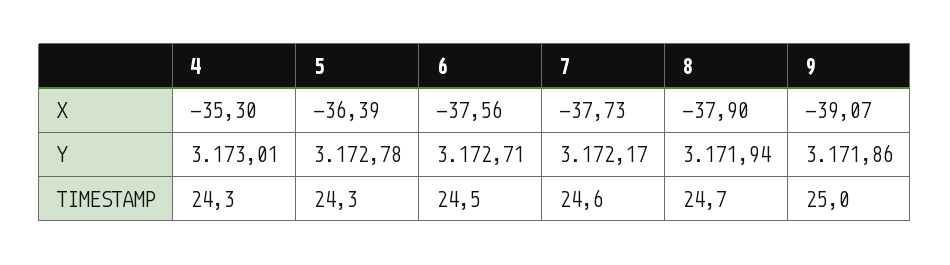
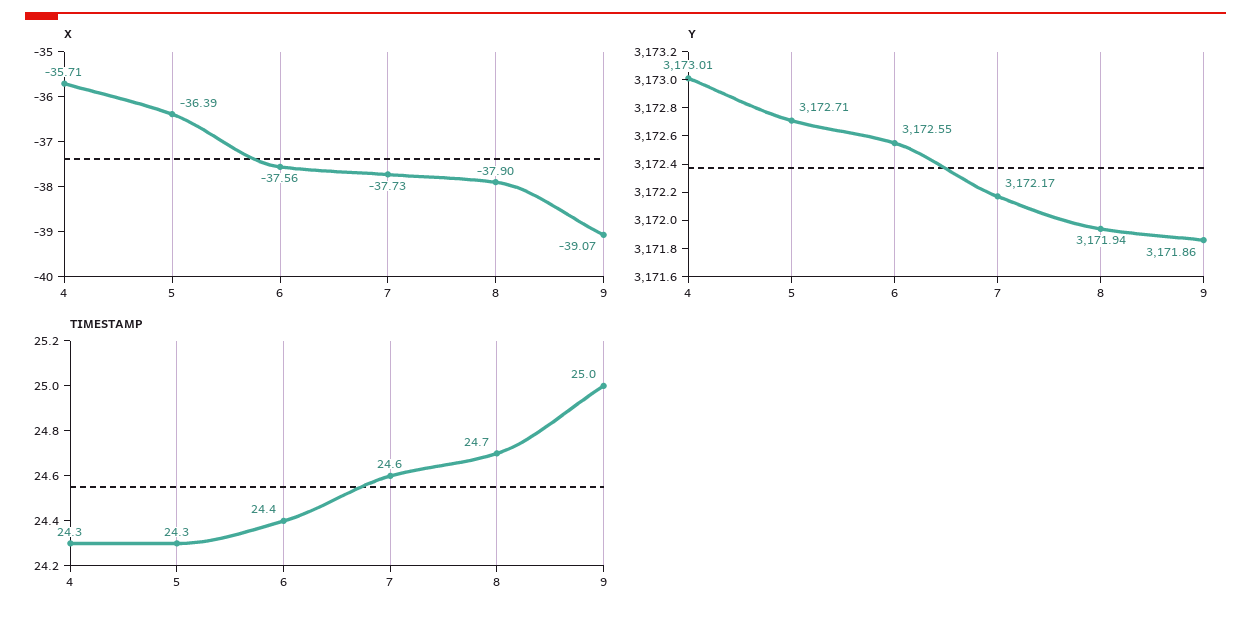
X, 4: -35.3 -> -35.71
Y, 5: 3172.78 -> 3172.71
Y, 6: 3172.71 -> 3172.55
TIMESTAMP, 6: 24.5 -> 24.4

